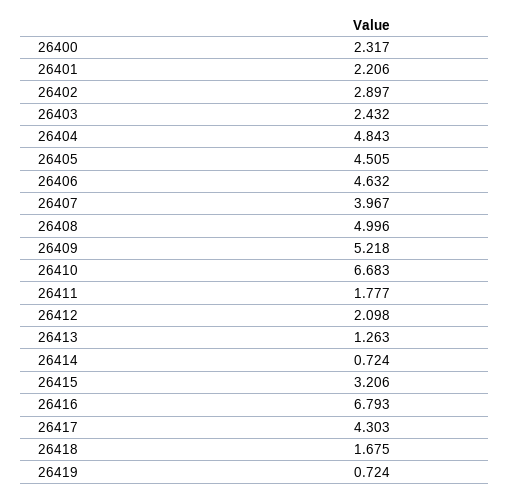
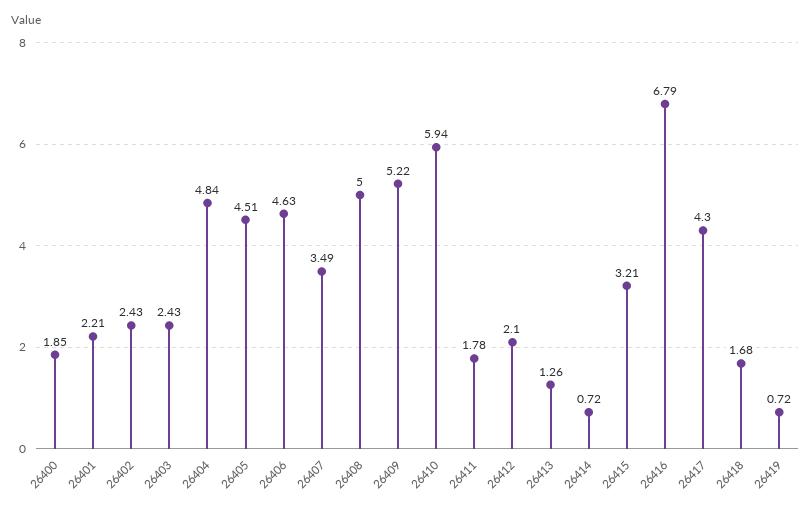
26400: 2.317 -> 1.85
26402: 2.897 -> 2.43
26407: 3.967 -> 3.49
26410: 6.683 -> 5.94

